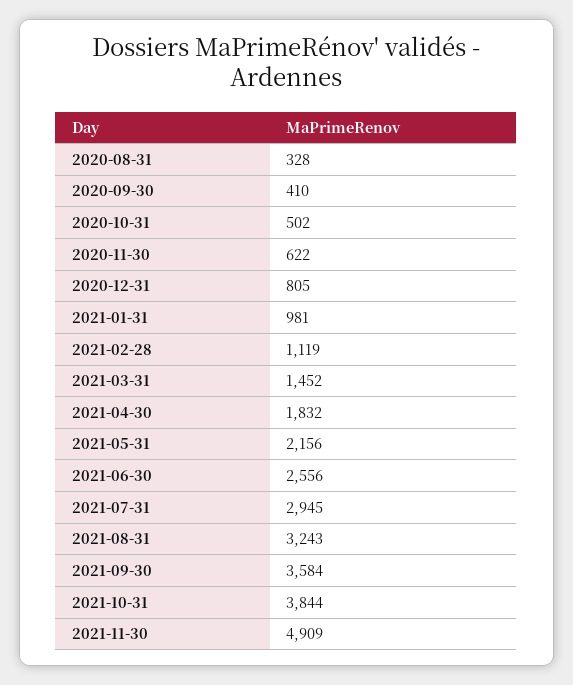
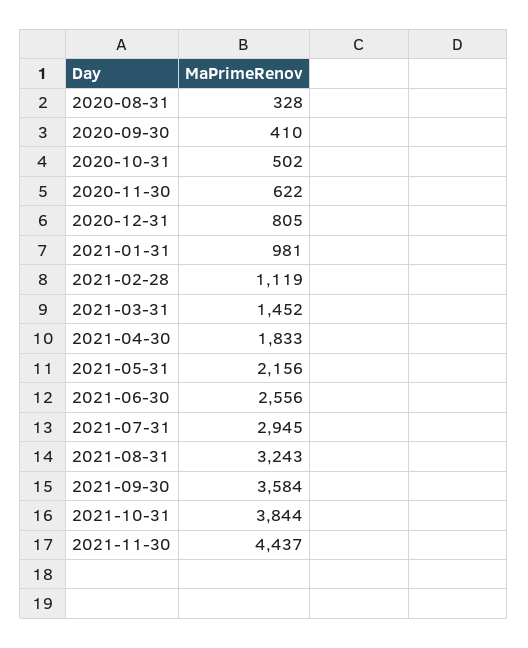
2021-04-30: 1832 -> 1833
2021-11-30: 4909 -> 4437

